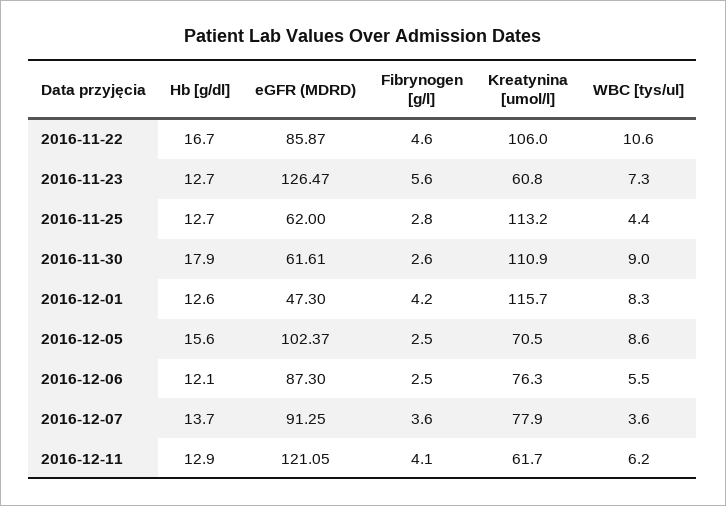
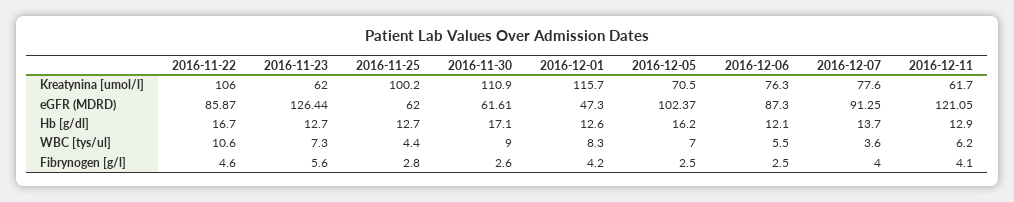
eGFR (MDRD), 2016-11-23: 126.47 -> 126.44
Kreatynina [umol/l], 2016-11-23: 60.8 -> 62
Kreatynina [umol/l], 2016-11-25: 113.2 -> 100.2
Hb [g/dl], 2016-11-30: 17.9 -> 17.1
Hb [g/dl], 2016-12-05: 15.6 -> 16.2
WBC [tys/ul], 2016-12-05: 8.6 -> 7
Fibrynogen [g/l], 2016-12-07: 3.6 -> 4
Kreatynina [umol/l], 2016-12-07: 77.9 -> 77.6

